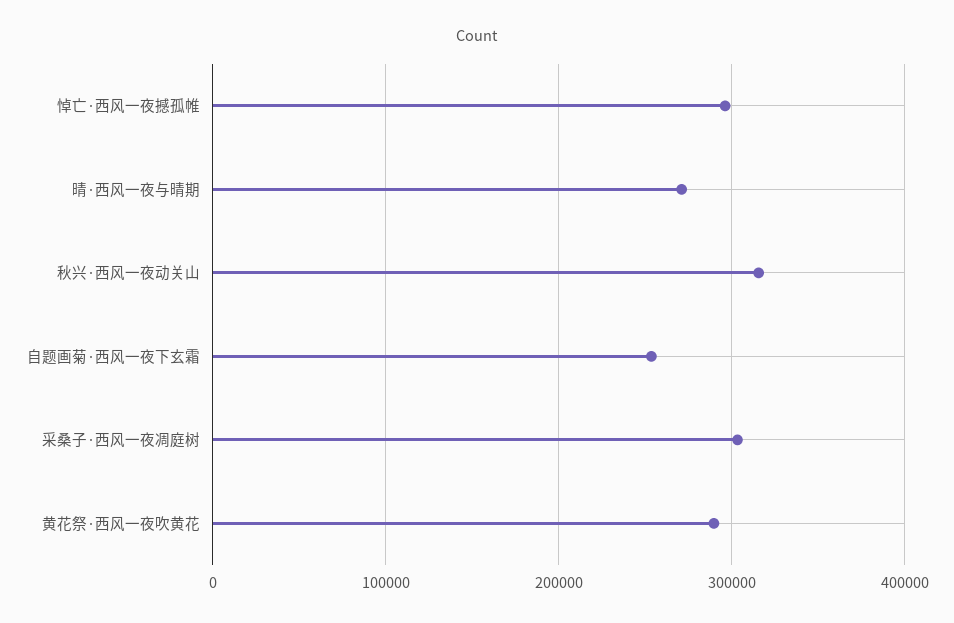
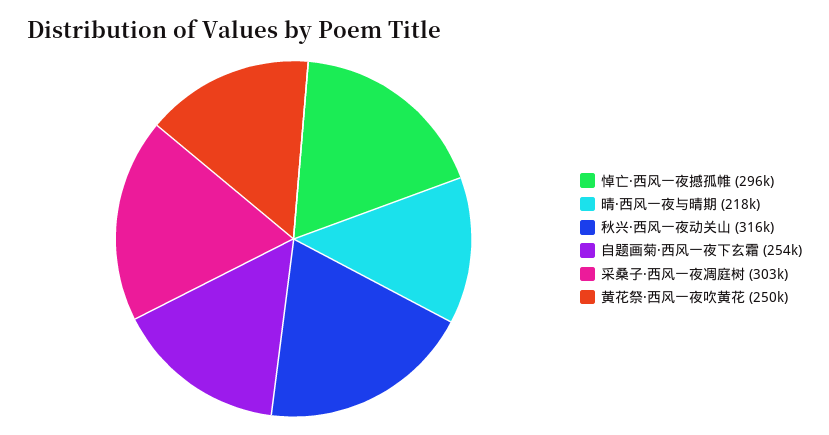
晴·西风一夜与晴期: 270000 -> 218000
黄花祭·西风一夜吹黄花: 290000 -> 250000

